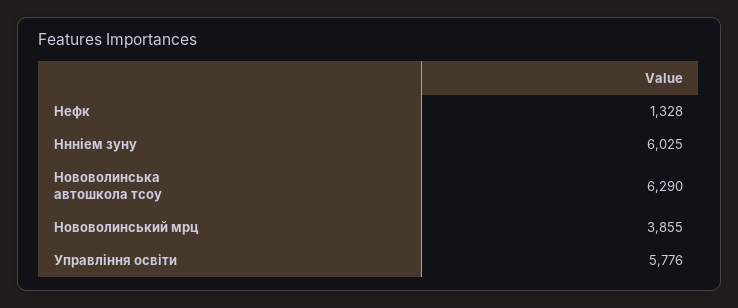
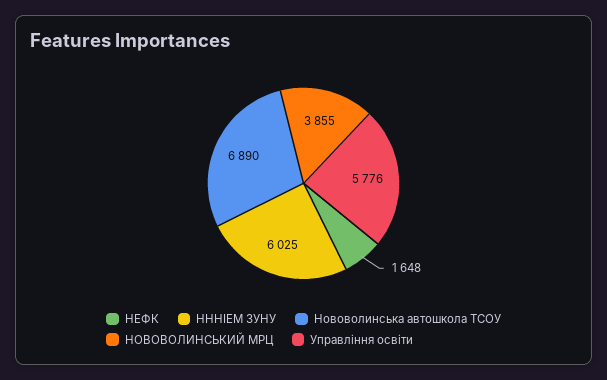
Нефк: 1328 -> 1648
Нововолинська автошкола тсоу: 6290 -> 6890

